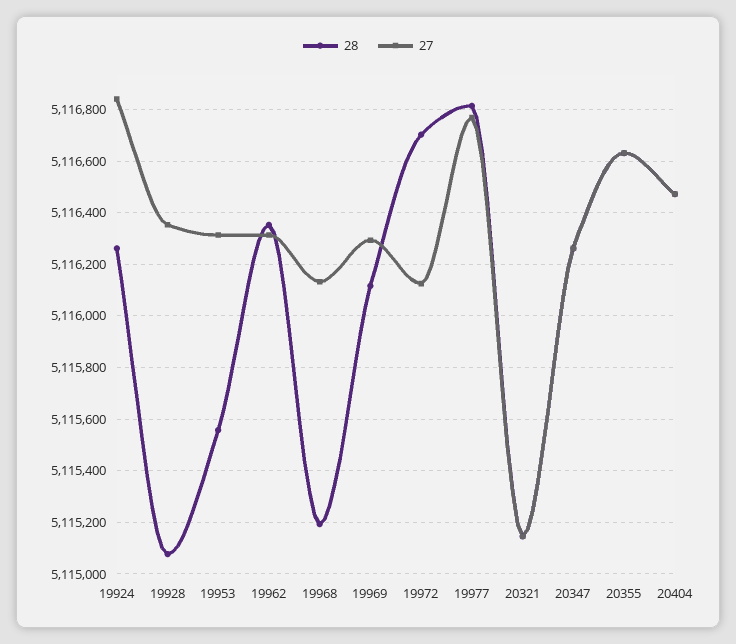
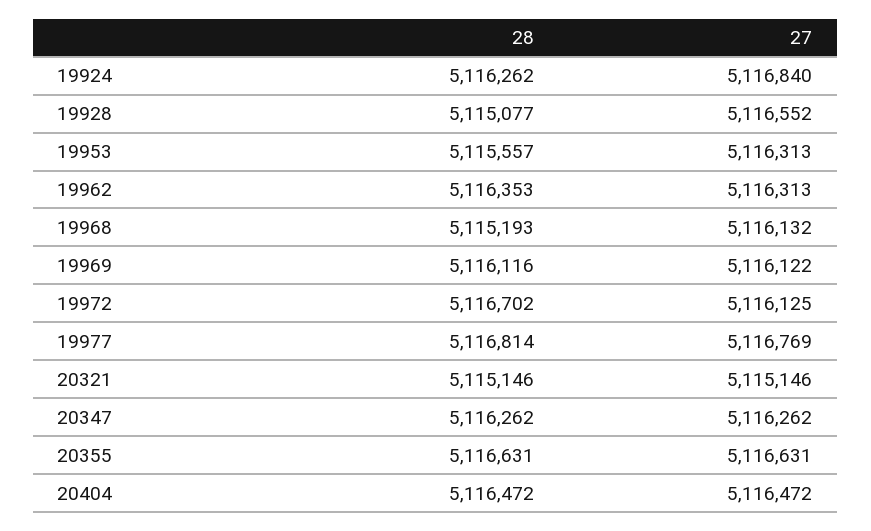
27, 19928: 5116350 -> 5116552
27, 19969: 5116300 -> 5116122

